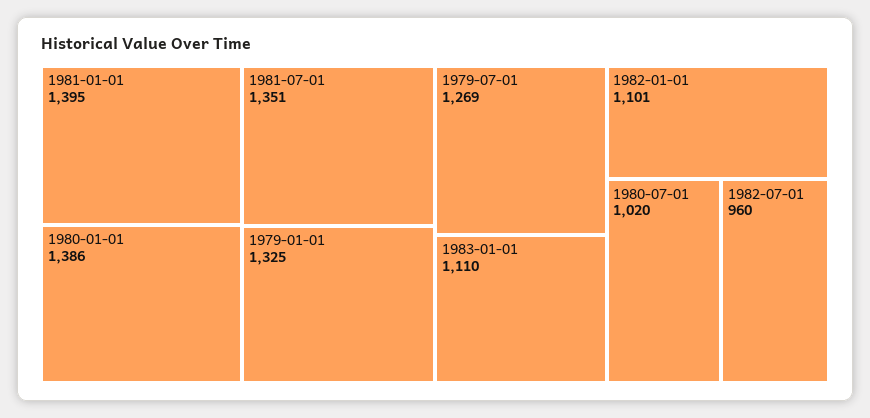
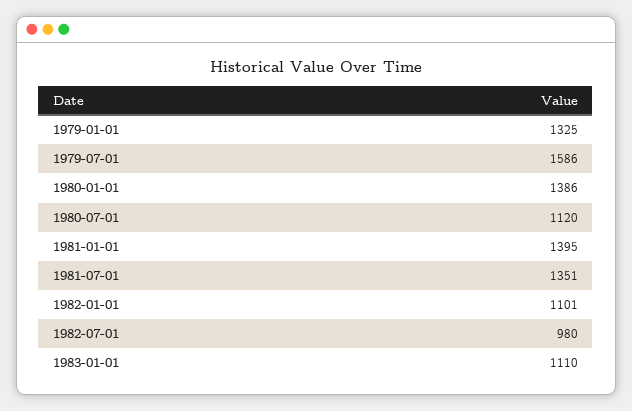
1979-07-01: 1269 -> 1586
1980-07-01: 1020 -> 1120
1982-07-01: 960 -> 980

